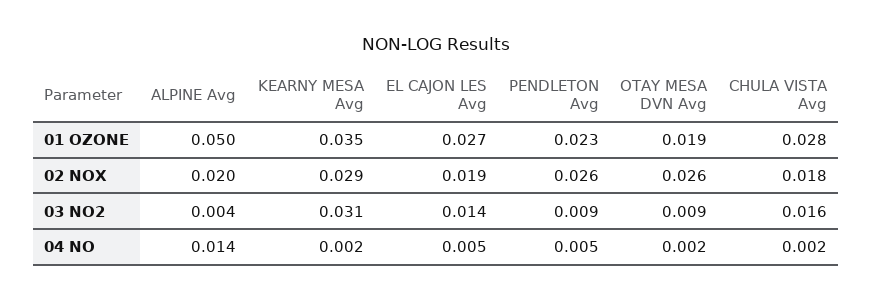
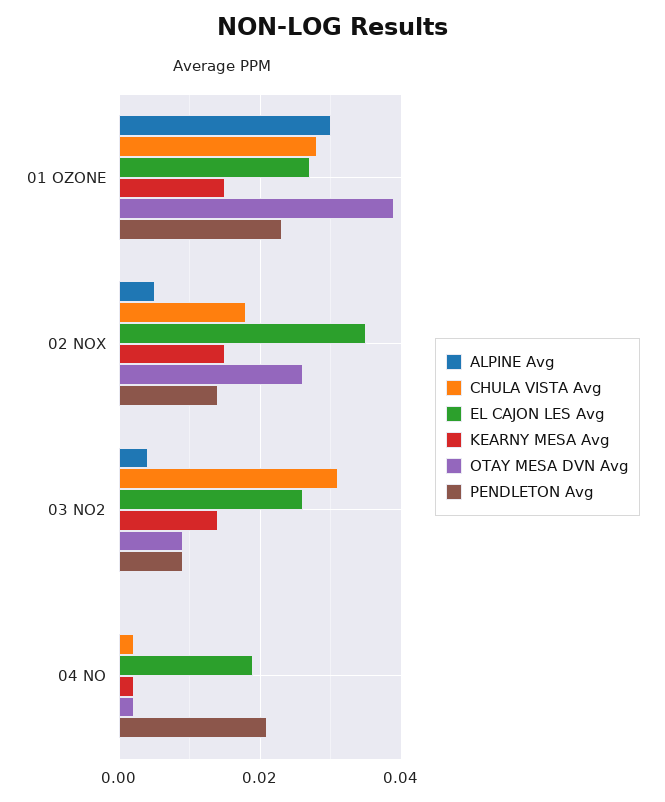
ALPINE Avg, 01 OZONE: 0.05 -> 0.03
KEARNY MESA Avg, 01 OZONE: 0.035 -> 0.015
OTAY MESA DVN Avg, 01 OZONE: 0.019 -> 0.04
ALPINE Avg, 02 NOX: 0.02 -> 0.005
KEARNY MESA Avg, 02 NOX: 0.029 -> 0.015
EL CAJON LES Avg, 02 NOX: 0.019 -> 0.035
PENDLETON Avg, 02 NOX: 0.026 -> 0.015
KEARNY MESA Avg, 03 NO2: 0.031 -> 0.015
EL CAJON LES Avg, 03 NO2: 0.014 -> 0.025
CHULA VISTA Avg, 03 NO2: 0.016 -> 0.03
ALPINE Avg, 04 NO: 0.014 -> 0
EL CAJON LES Avg, 04 NO: 0.005 -> 0.02
PENDLETON Avg, 04 NO: 0.005 -> 0.02

